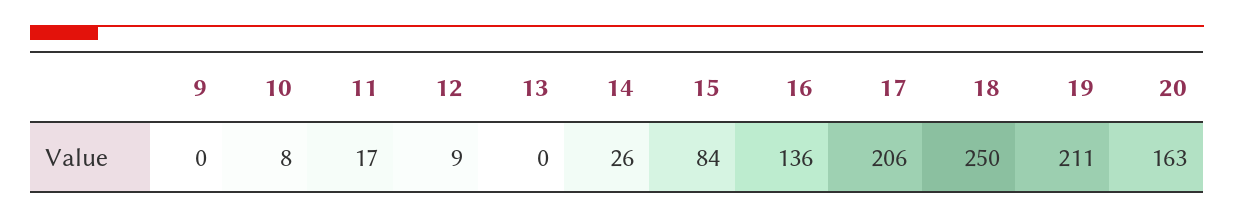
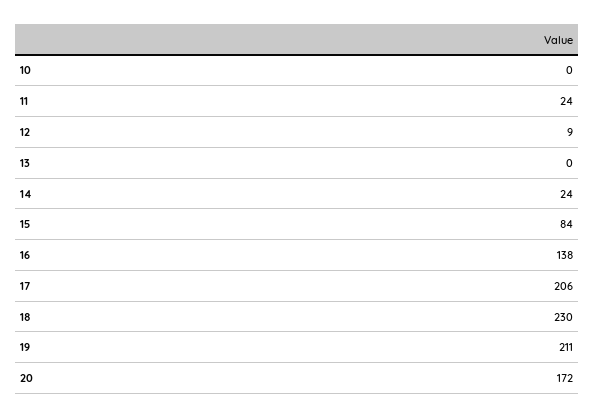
9: 0 -> none
10: 8 -> 0
11: 17 -> 24
14: 26 -> 24
16: 136 -> 138
18: 250 -> 230
20: 163 -> 172

